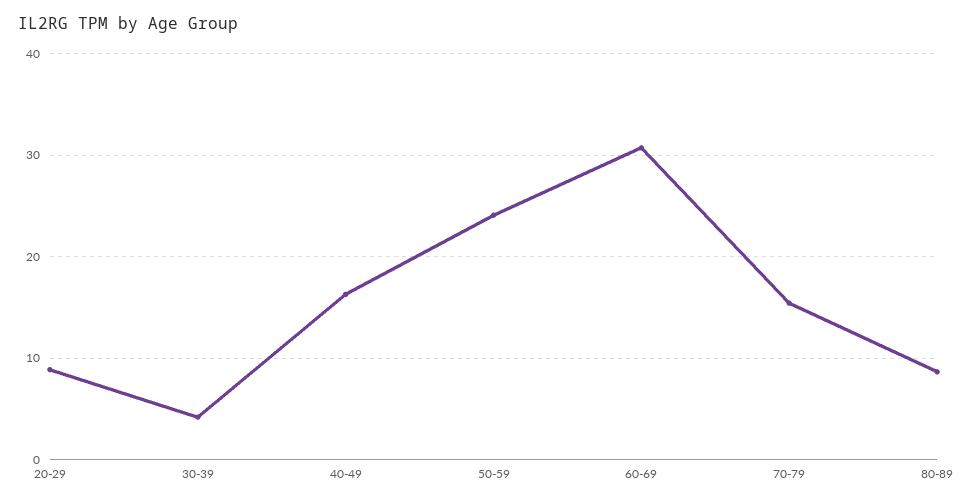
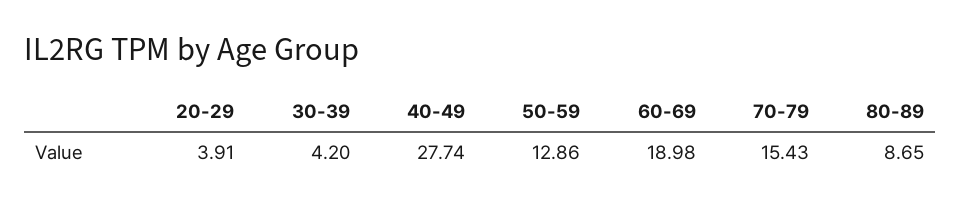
20-29: 9 -> 3.91
40-49: 16 -> 27.74
50-59: 24 -> 12.86
60-69: 31 -> 18.98

